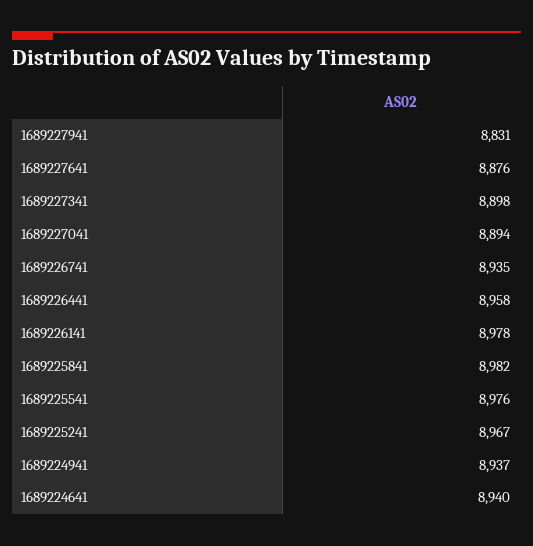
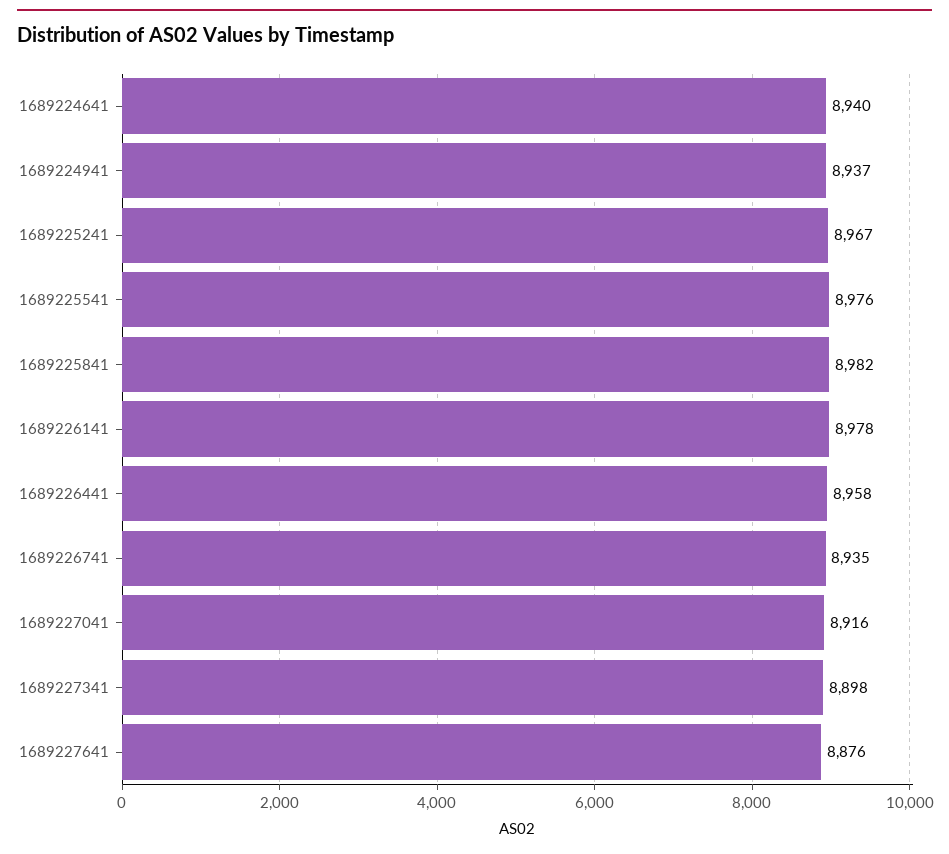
1689227941: 8831 -> none
1689227041: 8894 -> 8916

